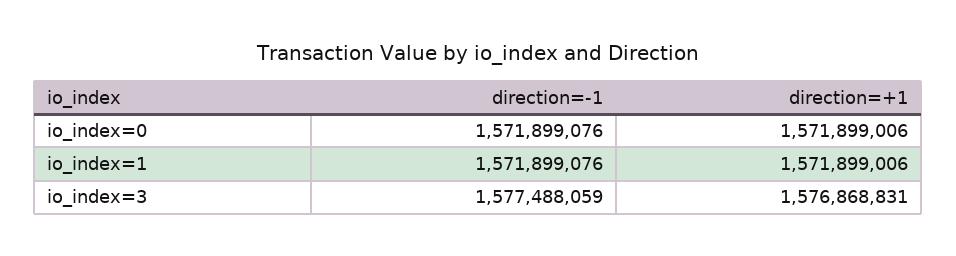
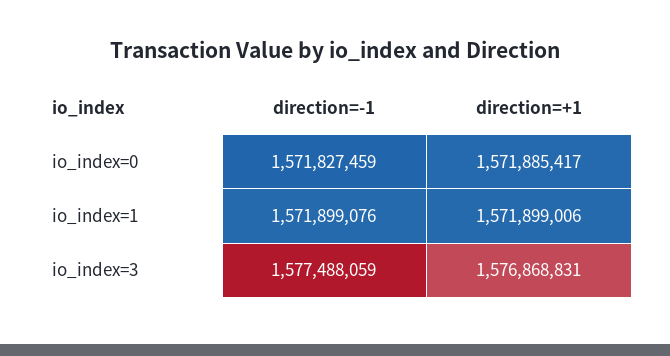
direction=-1, io_index=0: 1571899076 -> 1571827459
direction=+1, io_index=0: 1571899006 -> 1571885417

